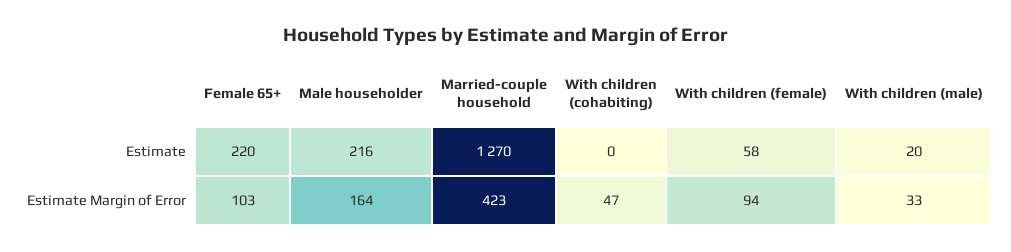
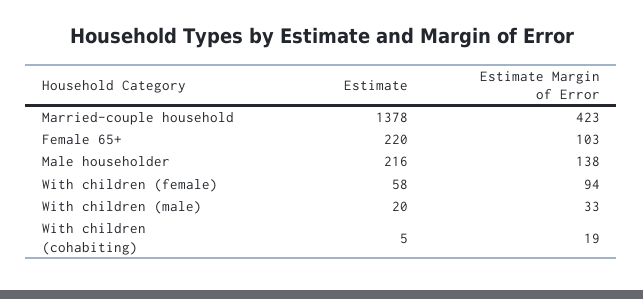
Married-couple household, Estimate: 1270 -> 1378
With children (cohabiting), Estimate: 0 -> 5
Male householder, Estimate Margin of Error: 164 -> 138
With children (cohabiting), Estimate Margin of Error: 47 -> 19

